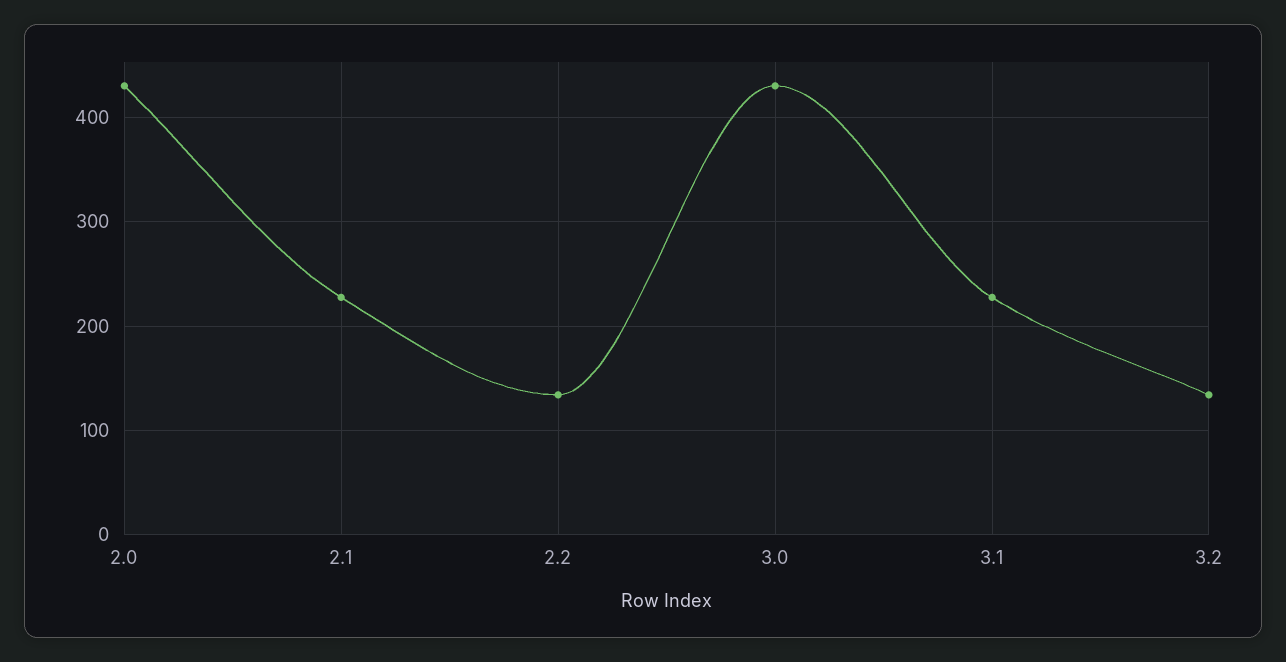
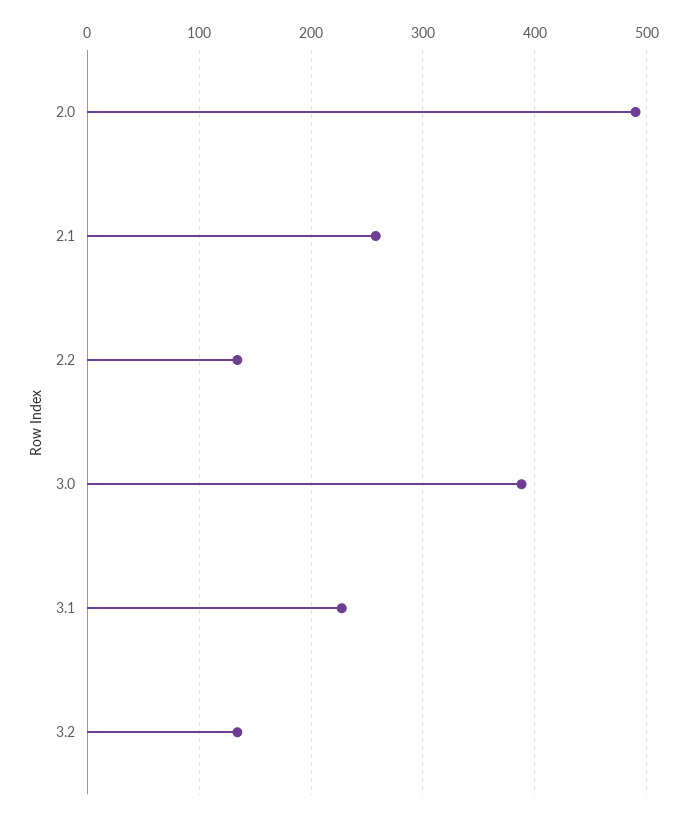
2.0: 430 -> 490
2.1: 230 -> 260
3.0: 430 -> 390

